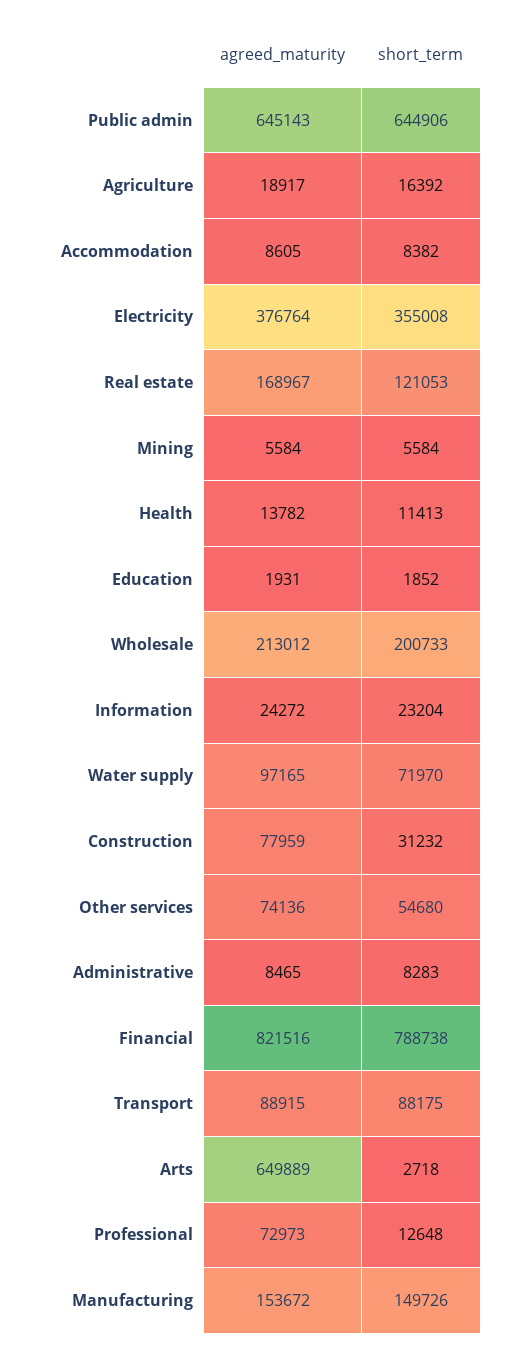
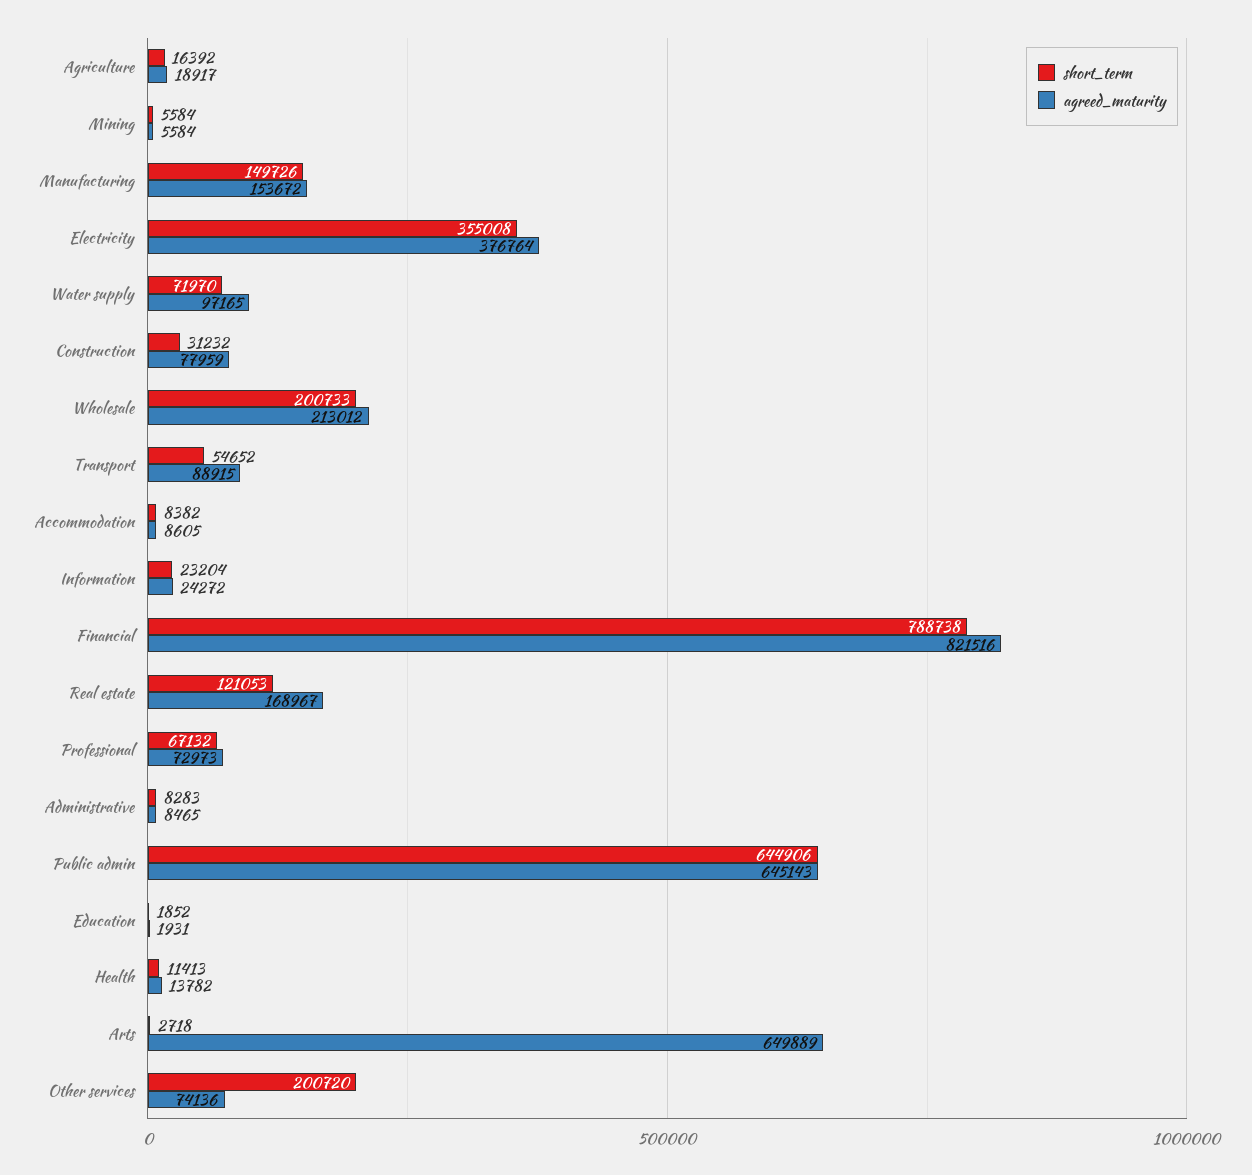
short_term, Other services: 54680 -> 200720
short_term, Transport: 88175 -> 54652
short_term, Professional: 12648 -> 67132

